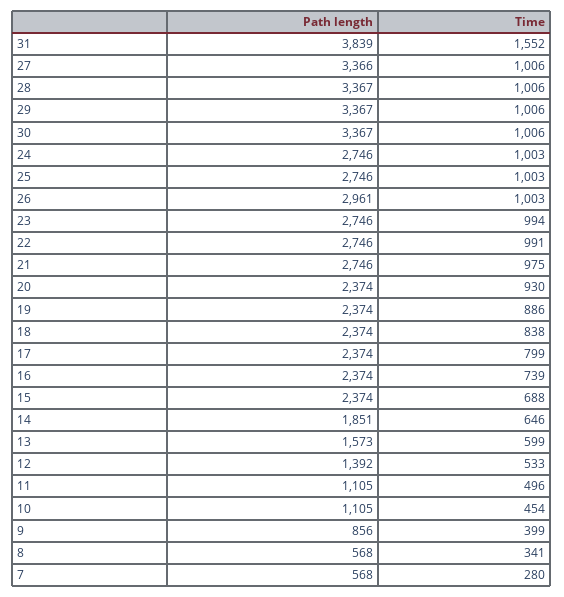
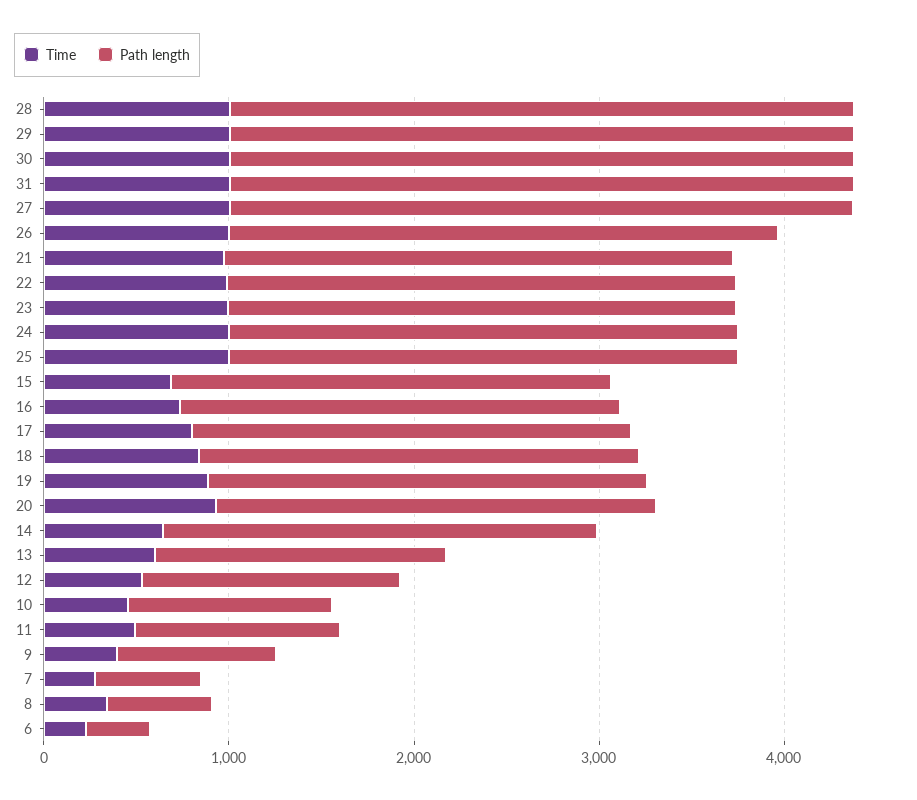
Path length, 31: 3839 -> 3400
Time, 31: 1552 -> 1000
Path length, 14: 1851 -> 2400
Time, 6: none -> 200
Path length, 6: none -> 400

